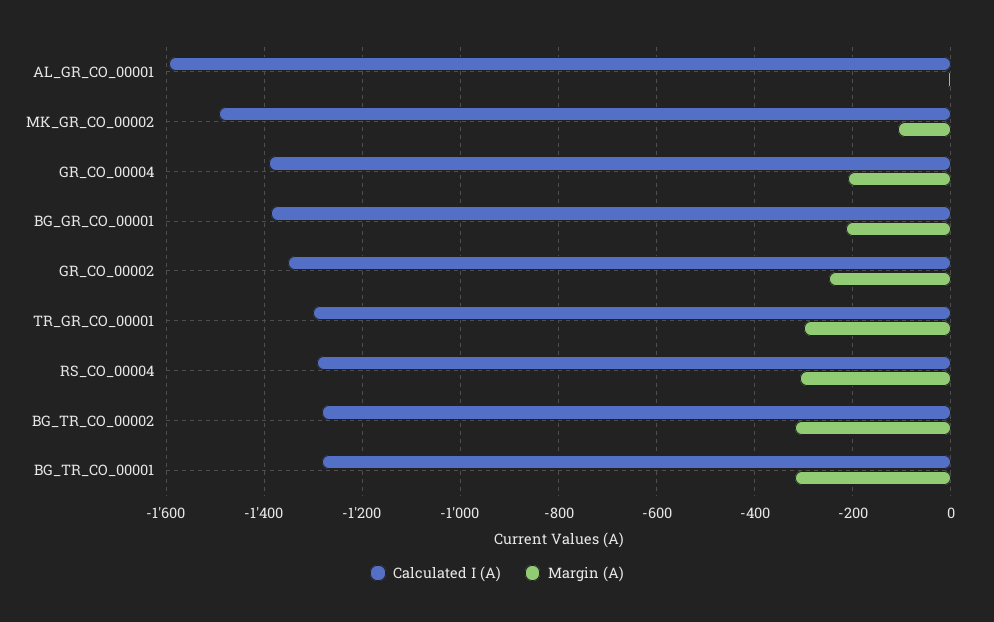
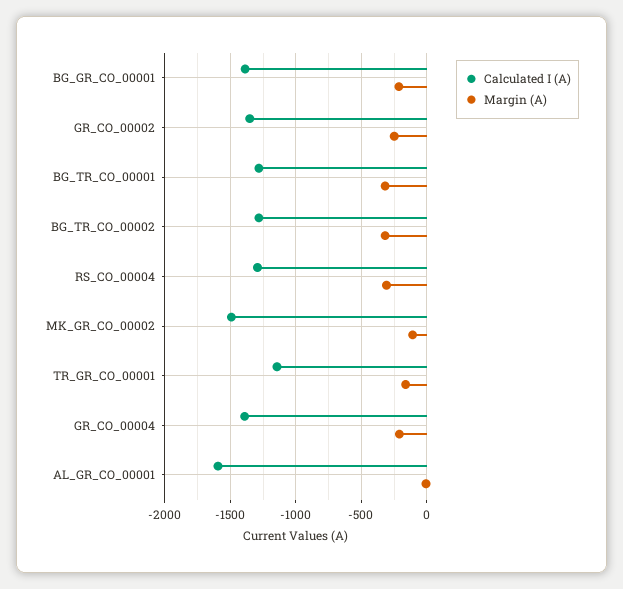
Calculated I (A), TR_GR_CO_00001: -1300 -> -1150
Margin (A), TR_GR_CO_00001: -300 -> -150

